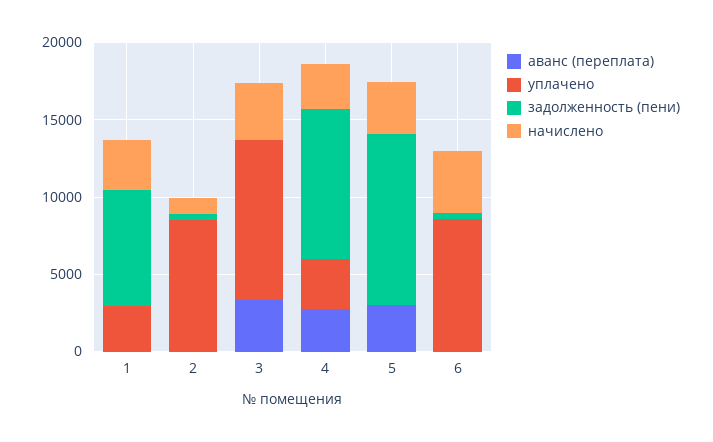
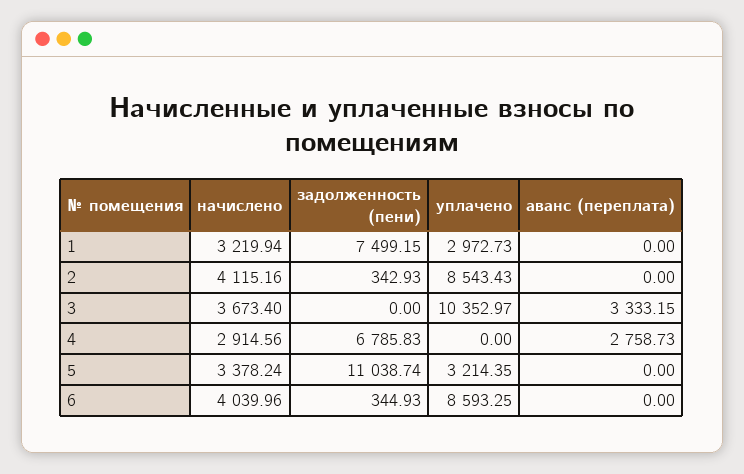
начислено, 2: 1000 -> 4115.16
уплачено, 4: 3000 -> 0
задолженность (пени), 4: 10000 -> 6785.83
аванс (переплата), 5: 3000 -> 0
уплачено, 5: 0 -> 3214.35

